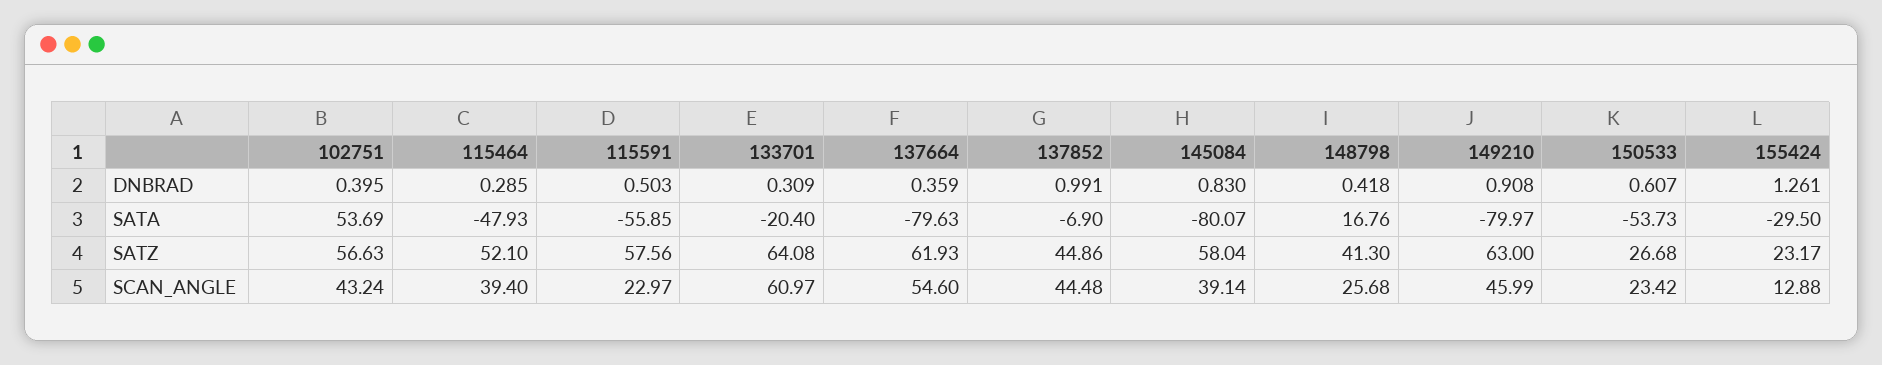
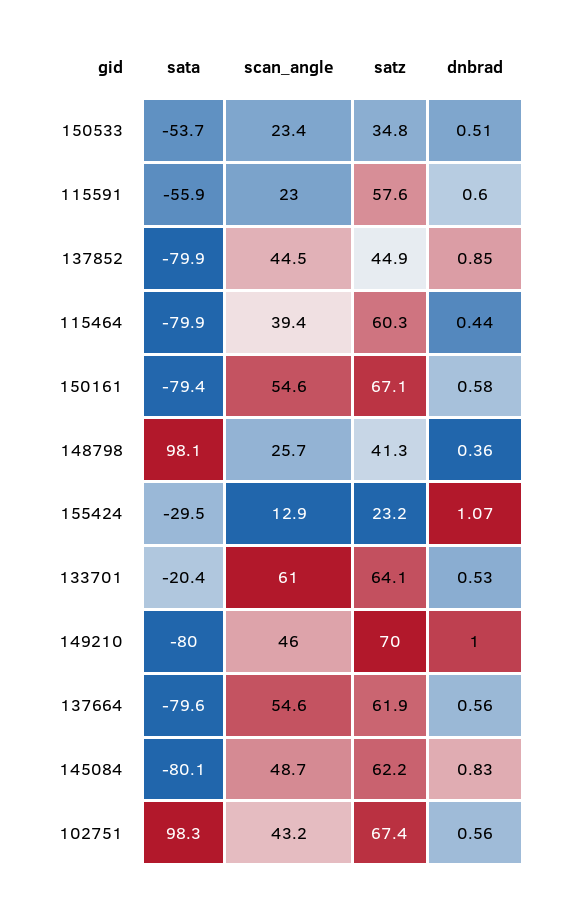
102751, DNBRAD: 0.395 -> 0.56
115464, DNBRAD: 0.285 -> 0.44
115591, DNBRAD: 0.503 -> 0.6
133701, DNBRAD: 0.309 -> 0.53
137664, DNBRAD: 0.359 -> 0.56
137852, DNBRAD: 0.991 -> 0.85
148798, DNBRAD: 0.418 -> 0.36
149210, DNBRAD: 0.908 -> 1
150533, DNBRAD: 0.607 -> 0.51
155424, DNBRAD: 1.261 -> 1.07
102751, SATA: 53.69 -> 98.3
115464, SATA: -47.93 -> -79.9
137852, SATA: -6.9 -> -79.9
148798, SATA: 16.76 -> 98.1
102751, SATZ: 56.63 -> 67.4
115464, SATZ: 52.1 -> 60.3
145084, SATZ: 58.04 -> 62.2
149210, SATZ: 63 -> 70
150533, SATZ: 26.68 -> 34.8
145084, SCAN_ANGLE: 39.14 -> 48.7
150161, SATA: none -> -79.4
150161, SCAN_ANGLE: none -> 54.6
150161, SATZ: none -> 67.1
150161, DNBRAD: none -> 0.58

